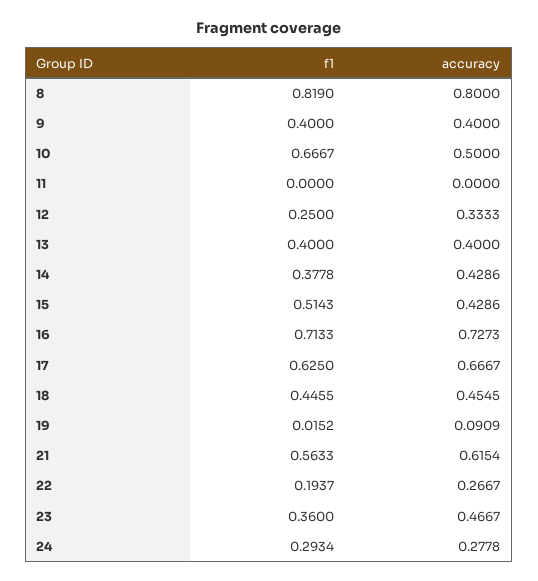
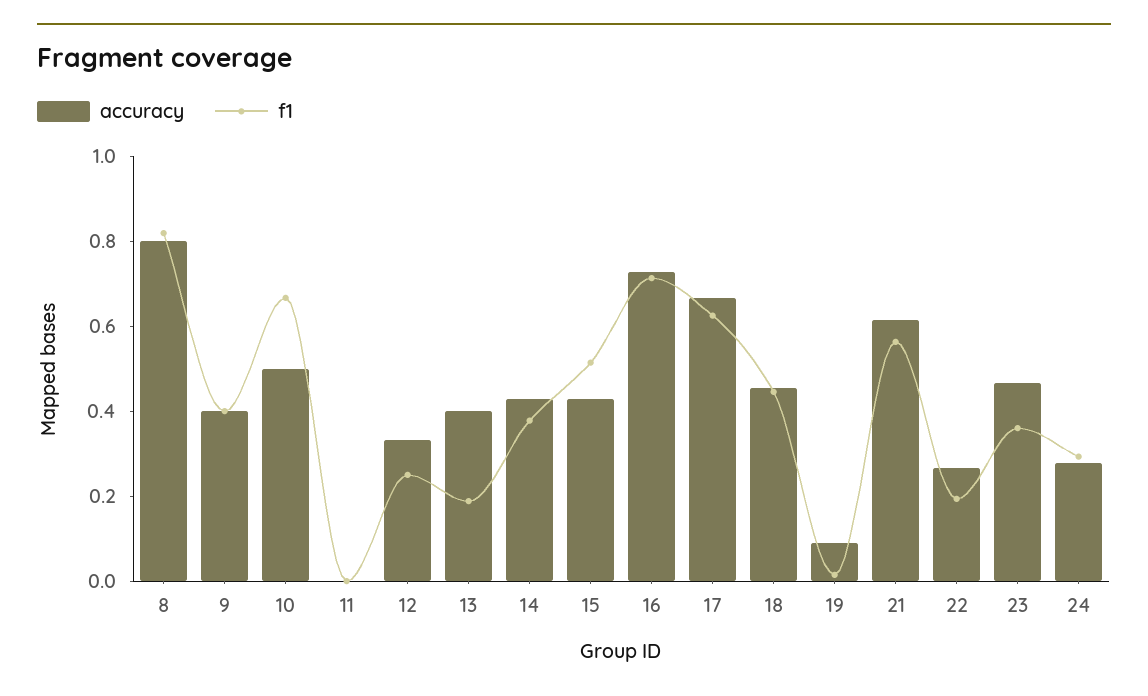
f1, 13: 0.4 -> 0.2

